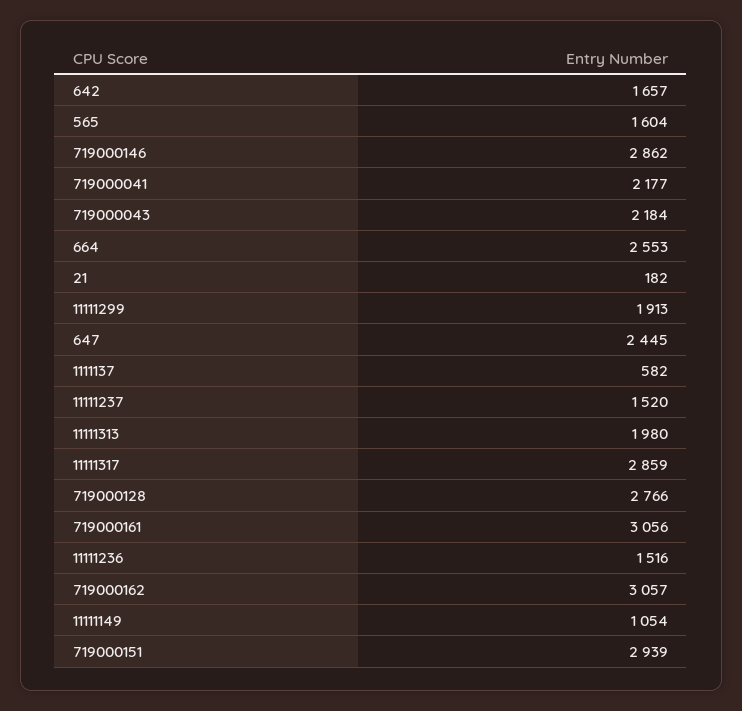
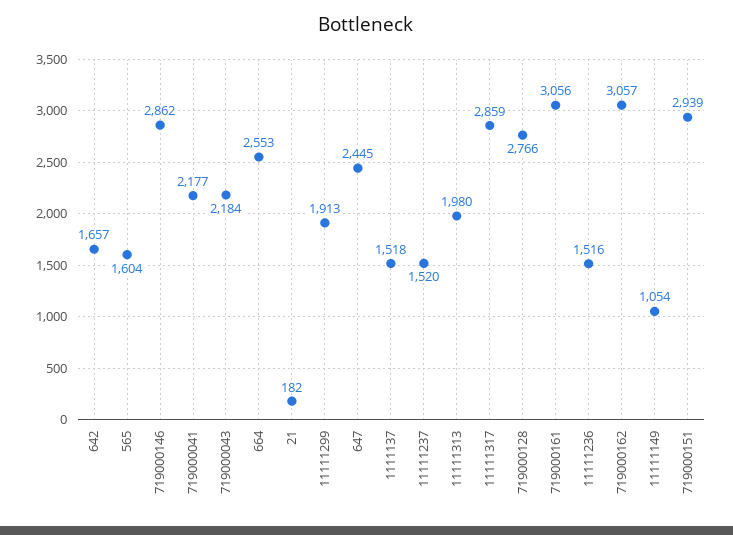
1111137: 582 -> 1518

